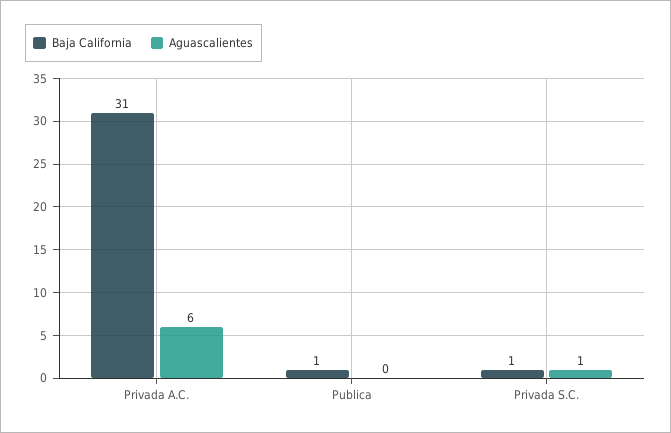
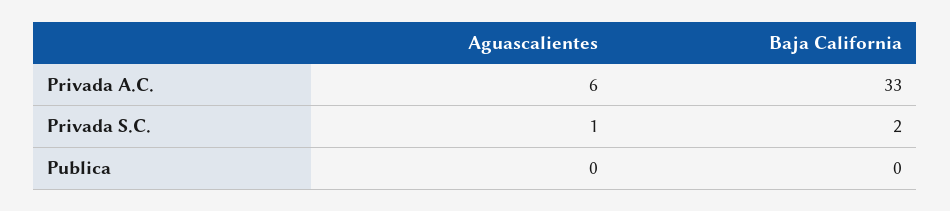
Baja California, Privada A.C.: 31 -> 33
Baja California, Publica: 1 -> 0
Baja California, Privada S.C.: 1 -> 2

